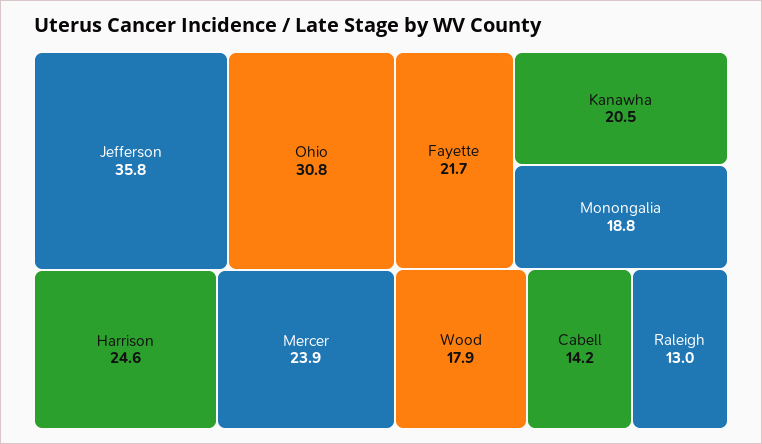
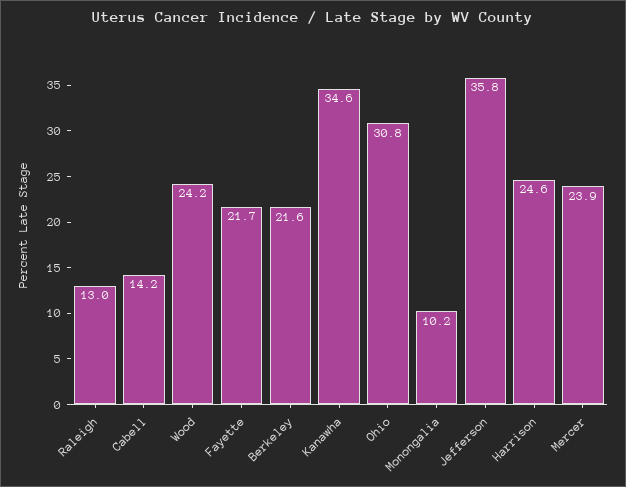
Kanawha: 20.5 -> 34.6
Monongalia: 18.8 -> 10.2
Wood: 17.9 -> 24.2
Berkeley: none -> 21.6

